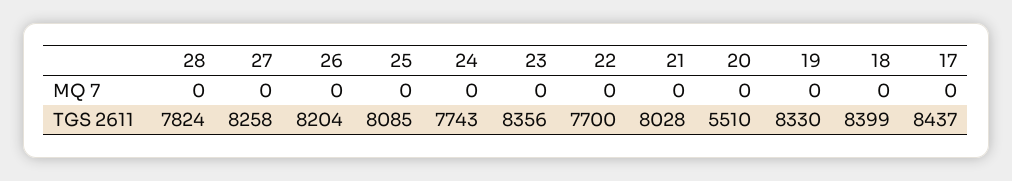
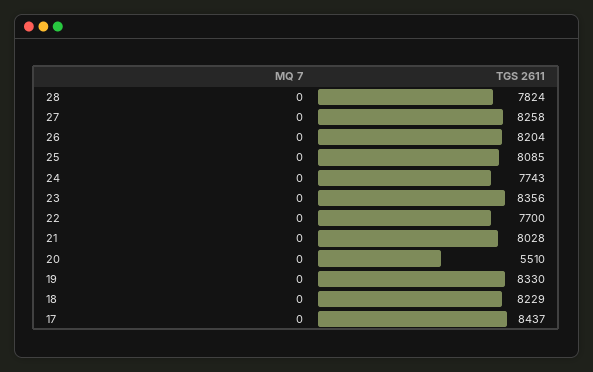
18, TGS 2611: 8399 -> 8229

